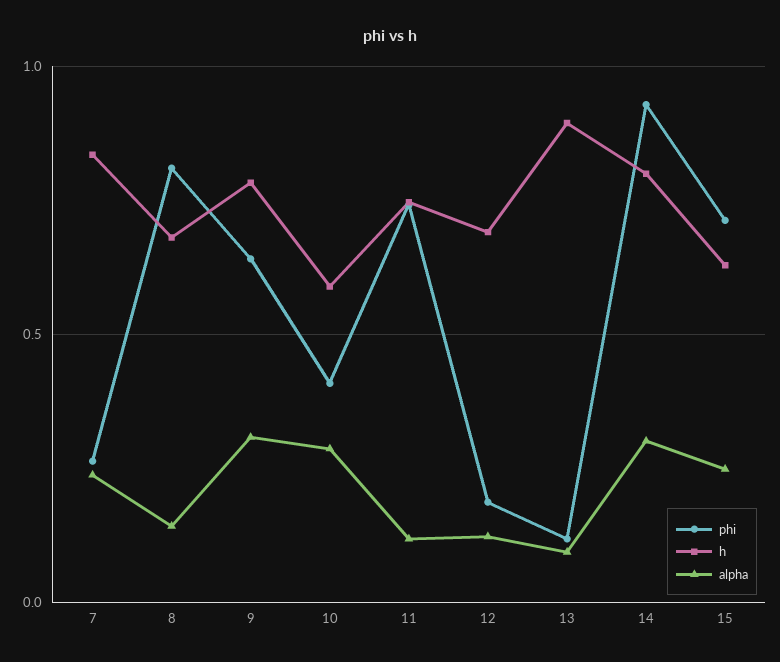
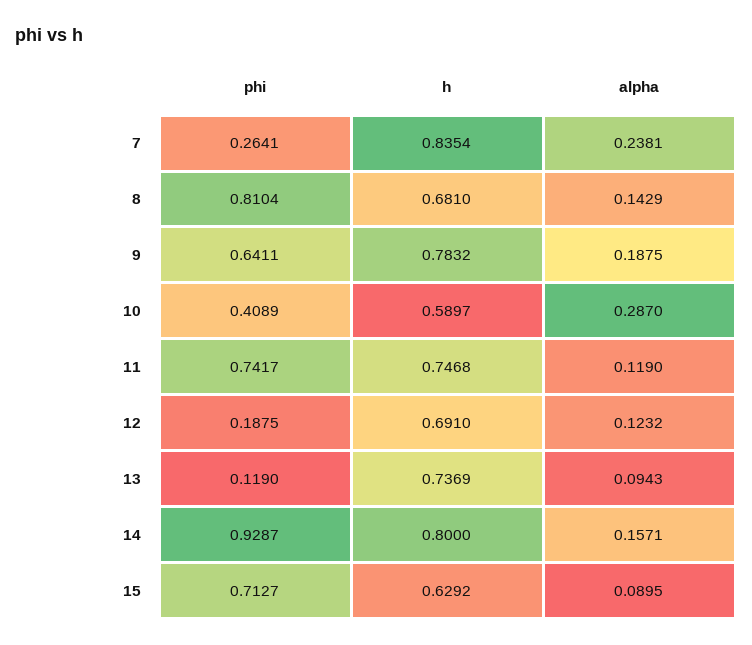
alpha, 9: 0.3 -> 0.1875
h, 13: 0.9 -> 0.7369
alpha, 14: 0.3 -> 0.1571
alpha, 15: 0.25 -> 0.0895

